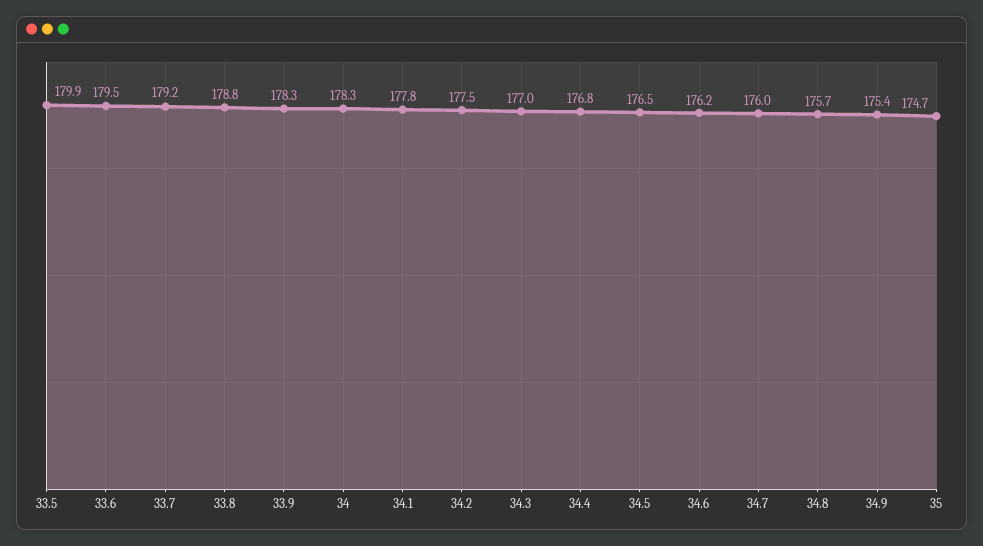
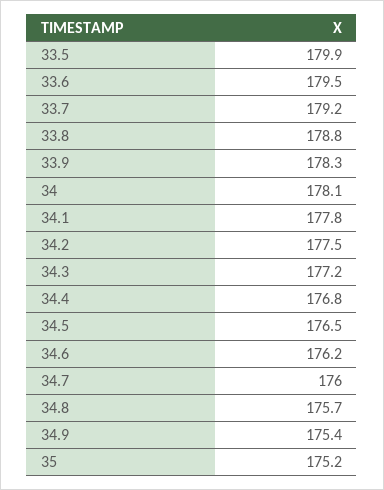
34: 178.3 -> 178.1
34.3: 177 -> 177.2
35: 174.7 -> 175.2

